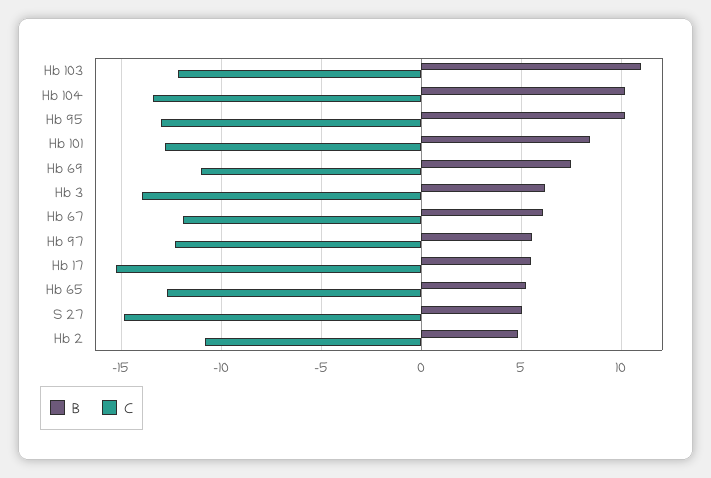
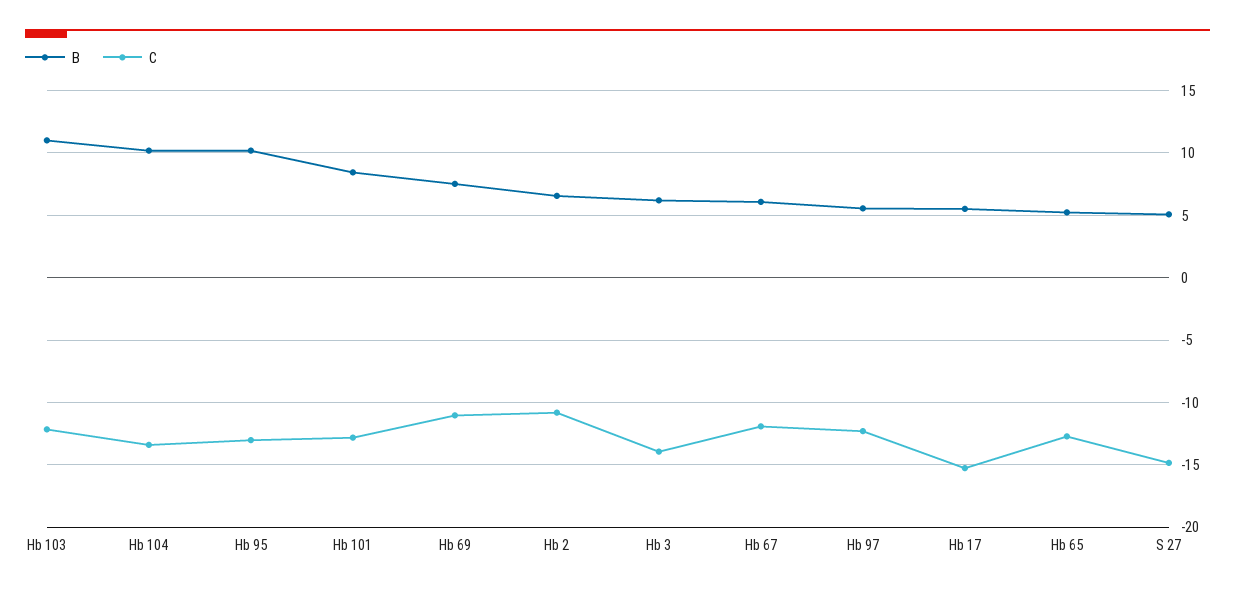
B, Hb 2: 5 -> 6.5

